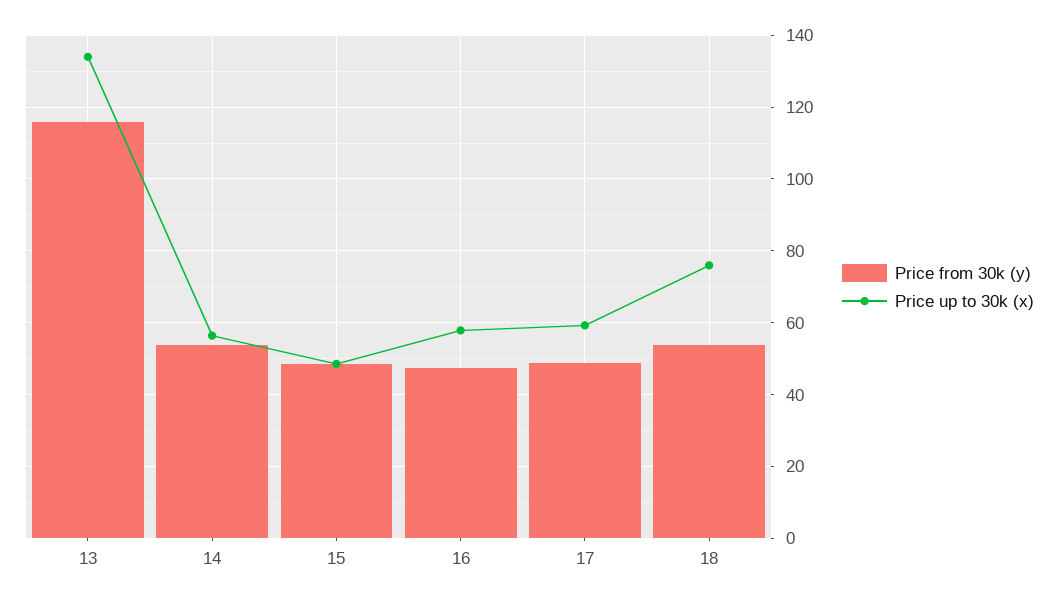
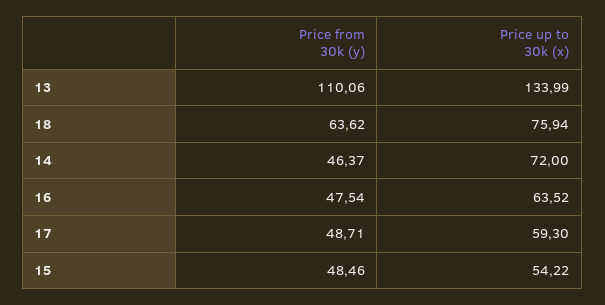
Price from 30k (y), 13: 116 -> 110.06
Price from 30k (y), 14: 54 -> 46.37
Price up to 30k (x), 14: 56 -> 72
Price up to 30k (x), 15: 48 -> 54.22
Price up to 30k (x), 16: 58 -> 63.52
Price from 30k (y), 18: 54 -> 63.62

